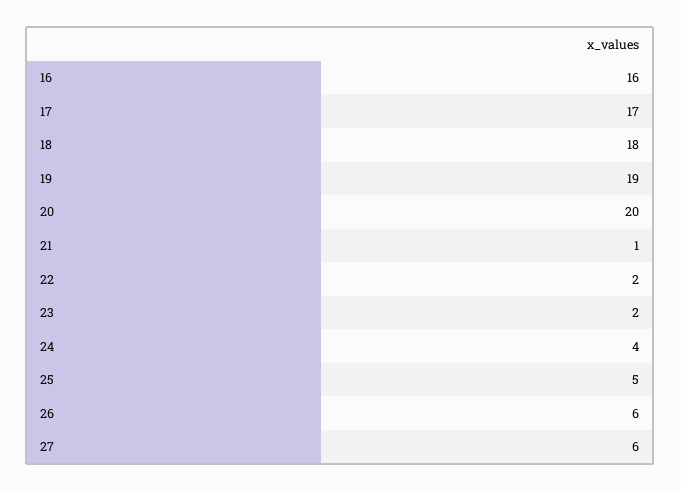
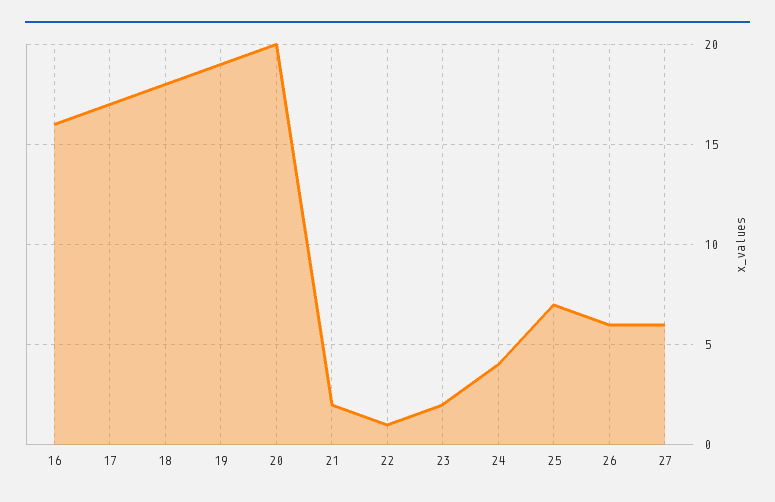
21: 1 -> 2
22: 2 -> 1
25: 5 -> 7

